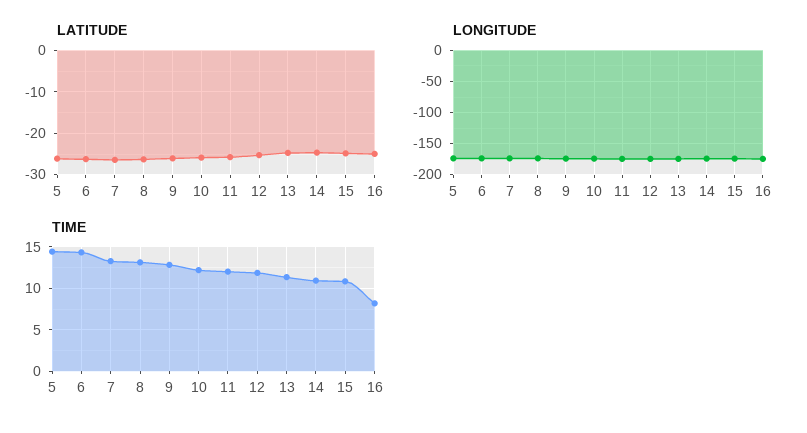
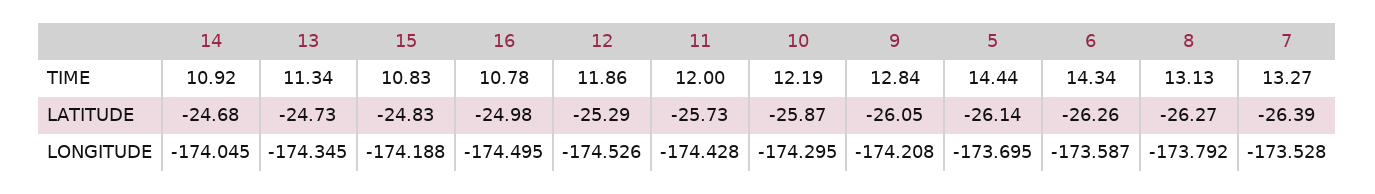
TIME, 16: 8 -> 10.78

